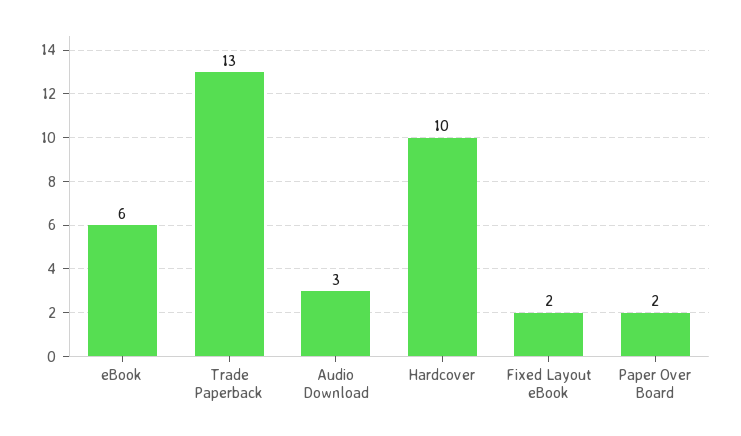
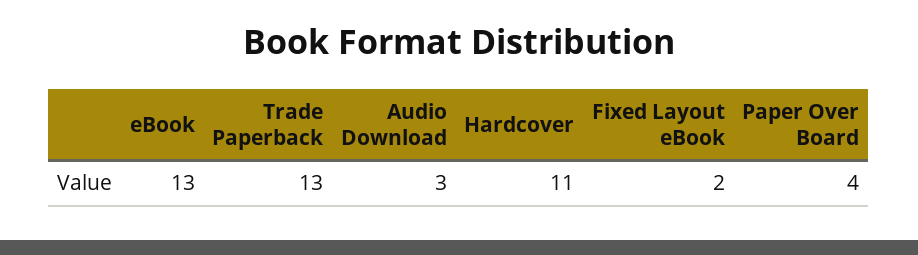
eBook: 6 -> 13
Hardcover: 10 -> 11
Paper Over Board: 2 -> 4

